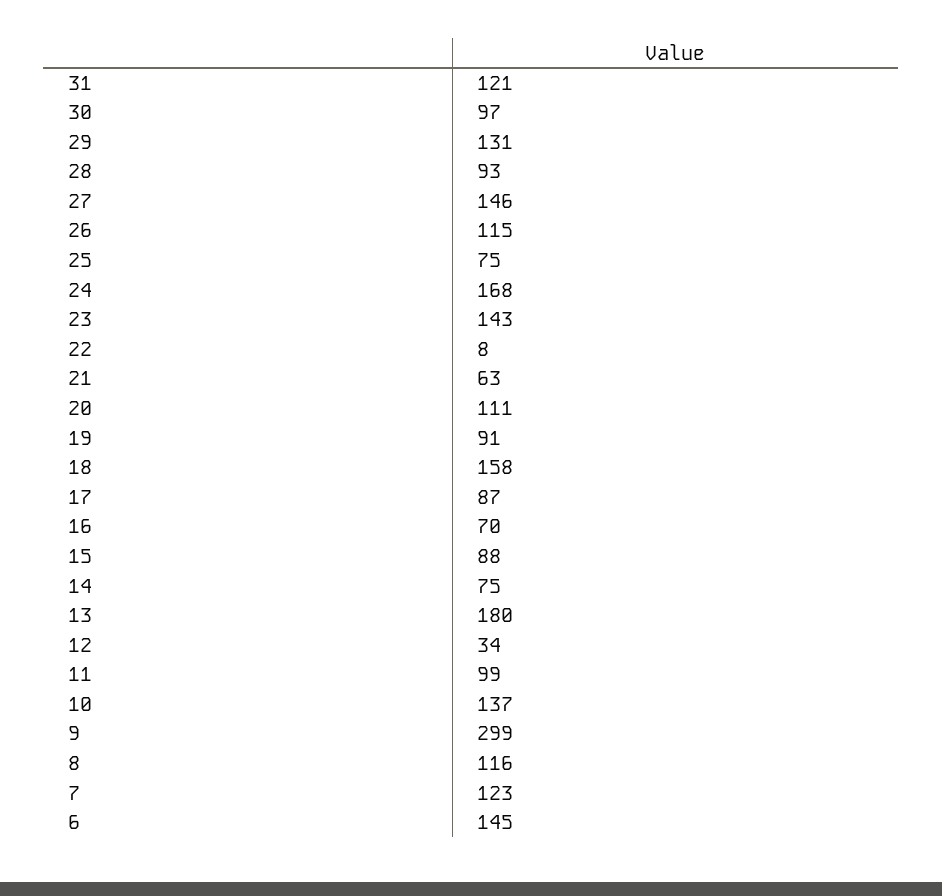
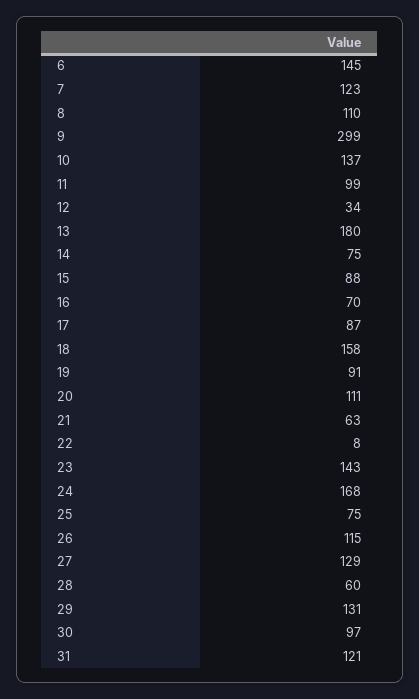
28: 93 -> 60
27: 146 -> 129
8: 116 -> 110

